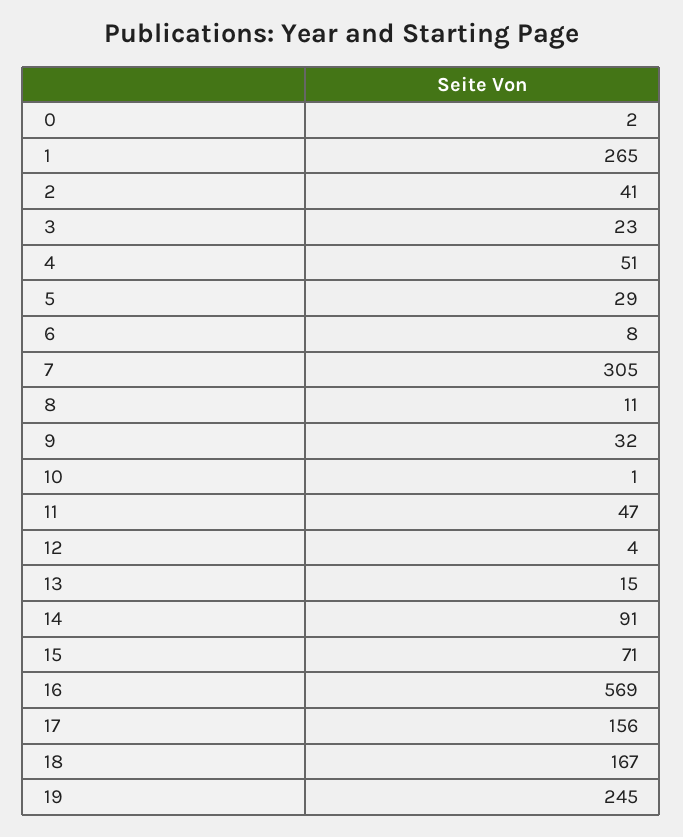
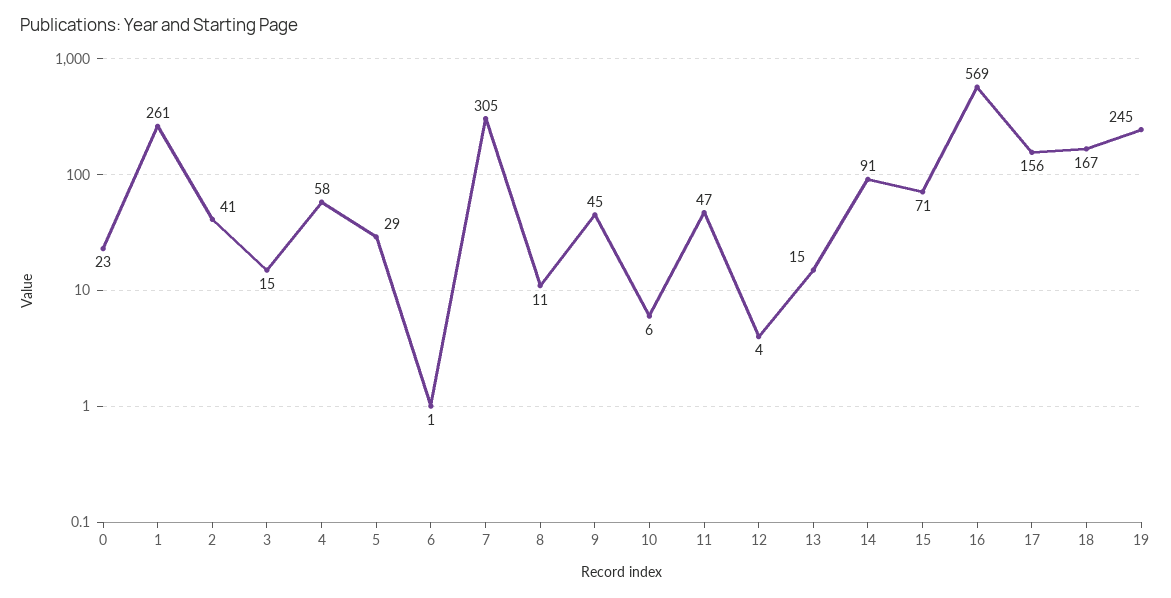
0: 2 -> 23
1: 265 -> 261
3: 23 -> 15
4: 51 -> 58
6: 8 -> 1
9: 32 -> 45
10: 1 -> 6

